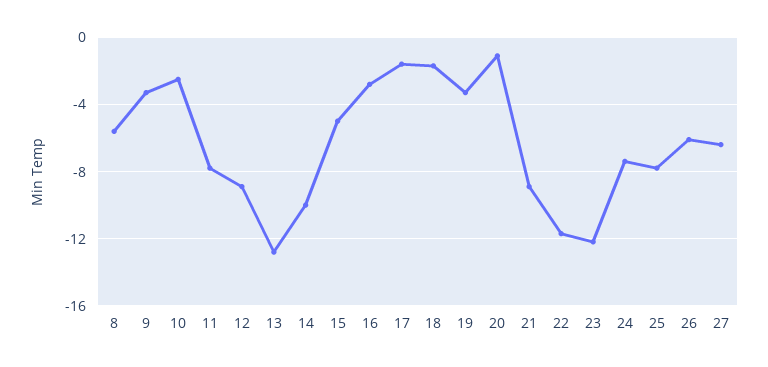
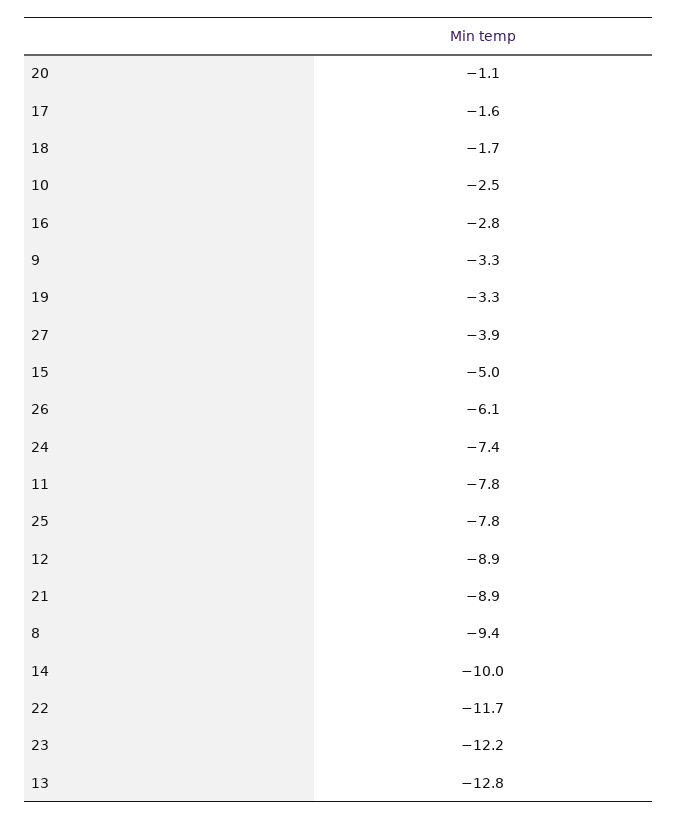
8: -5.5 -> -9.4
27: -6.5 -> -3.9

